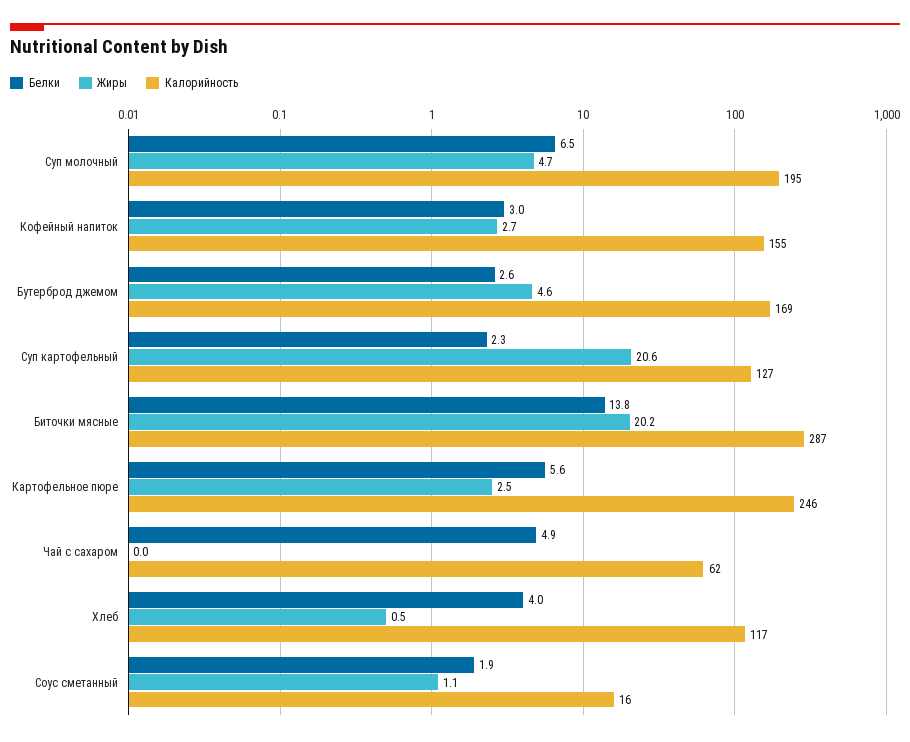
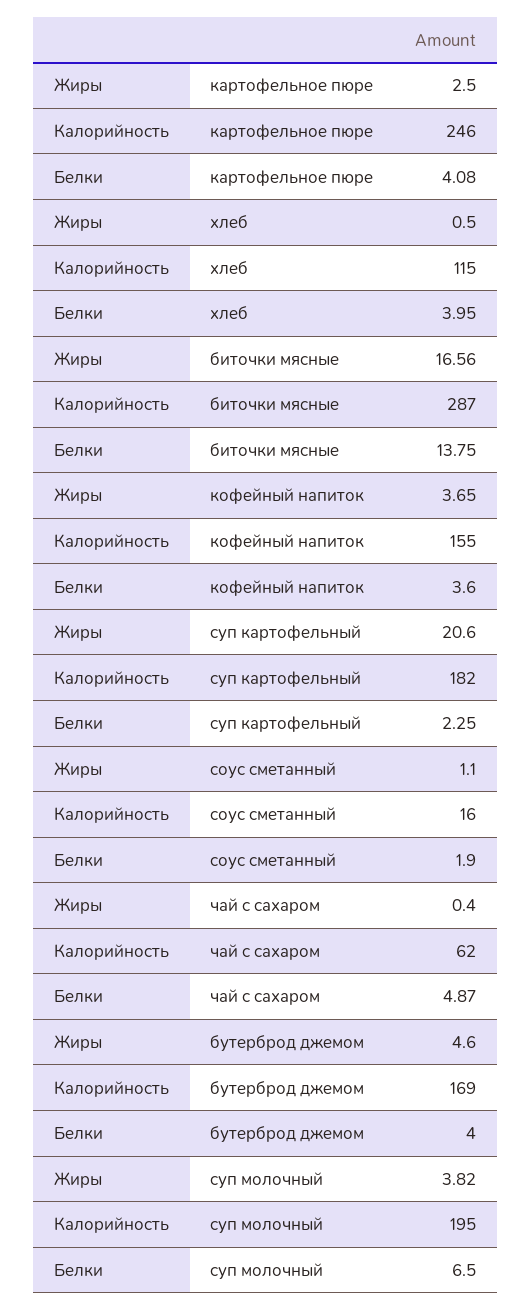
Жиры, Суп молочный: 4.7 -> 3.82
Белки, Кофейный напиток: 3 -> 3.6
Жиры, Кофейный напиток: 2.7 -> 3.65
Белки, Бутерброд джемом: 2.6 -> 4
Калорийность, Суп картофельный: 127 -> 182
Жиры, Биточки мясные: 20.2 -> 16.56
Белки, Картофельное пюре: 5.6 -> 4.08
Жиры, Чай с сахаром: 0 -> 0.4
Калорийность, Хлеб: 117 -> 115

